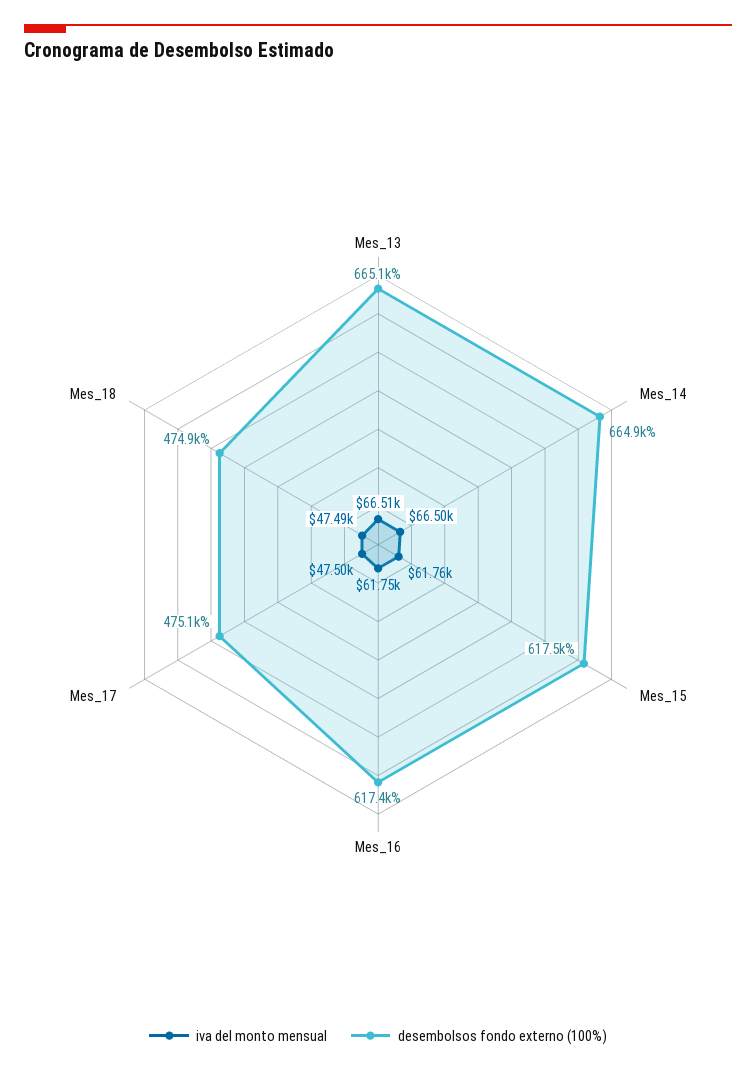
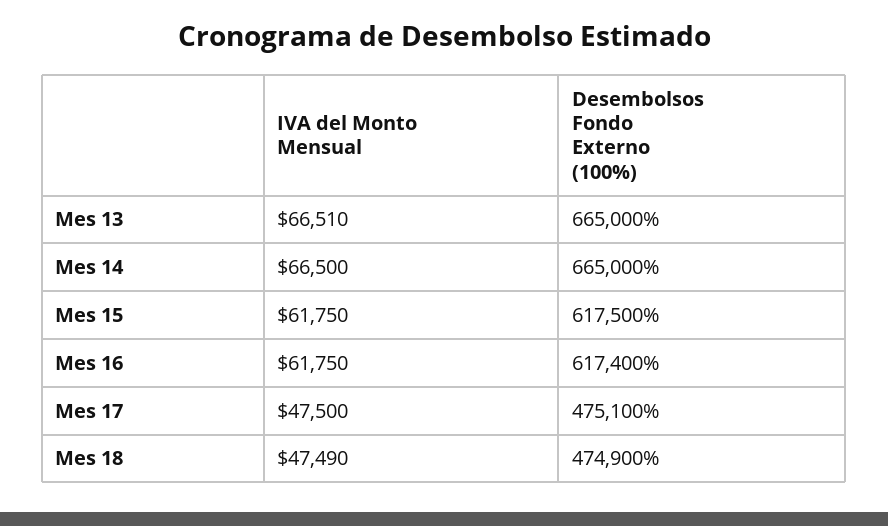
desembolsos fondo externo (100%), Mes_13: 665100 -> 665000
desembolsos fondo externo (100%), Mes_14: 664900 -> 665000
iva del monto mensual, Mes_15: 61760 -> 61750

